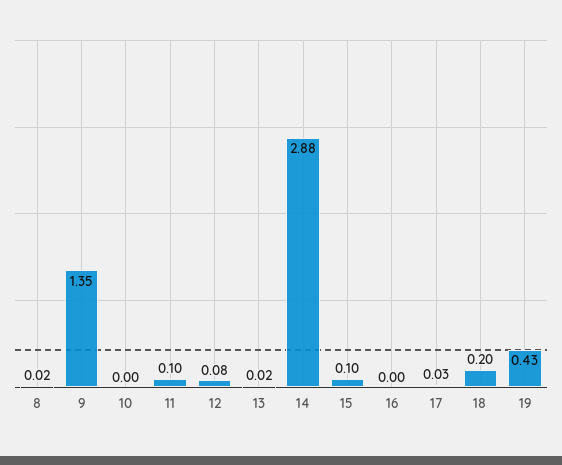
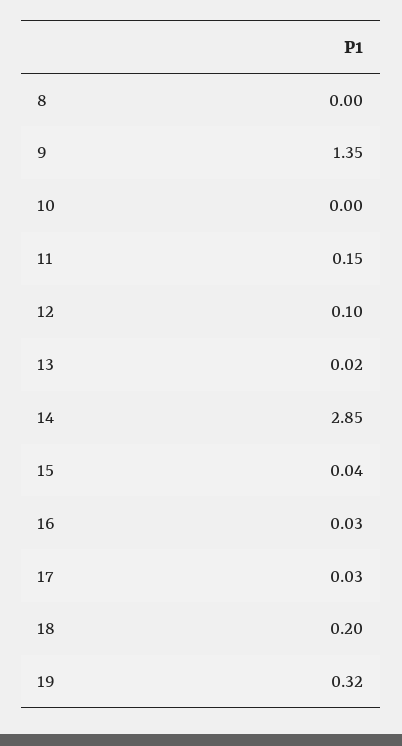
8: 0.02 -> 0
11: 0.1 -> 0.15
12: 0.08 -> 0.1
14: 2.88 -> 2.85
15: 0.1 -> 0.04
16: 0 -> 0.03
19: 0.43 -> 0.32

